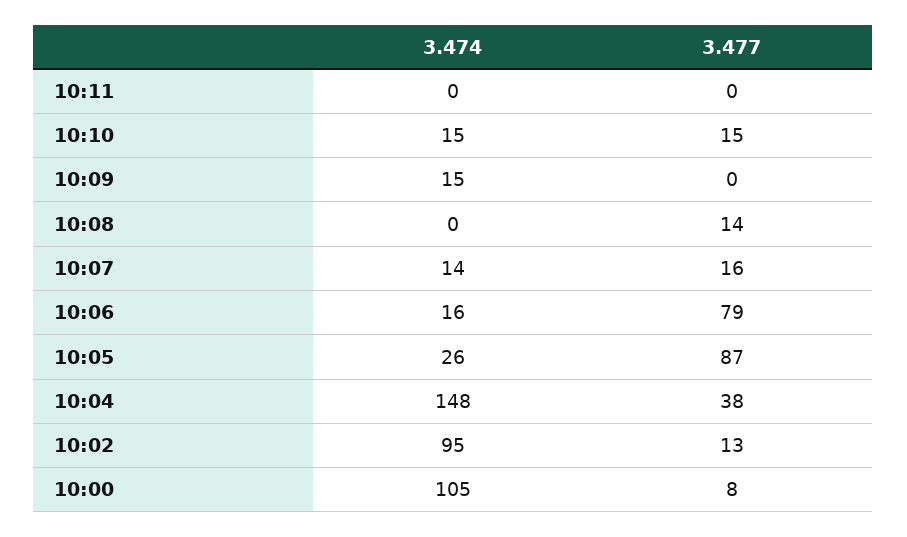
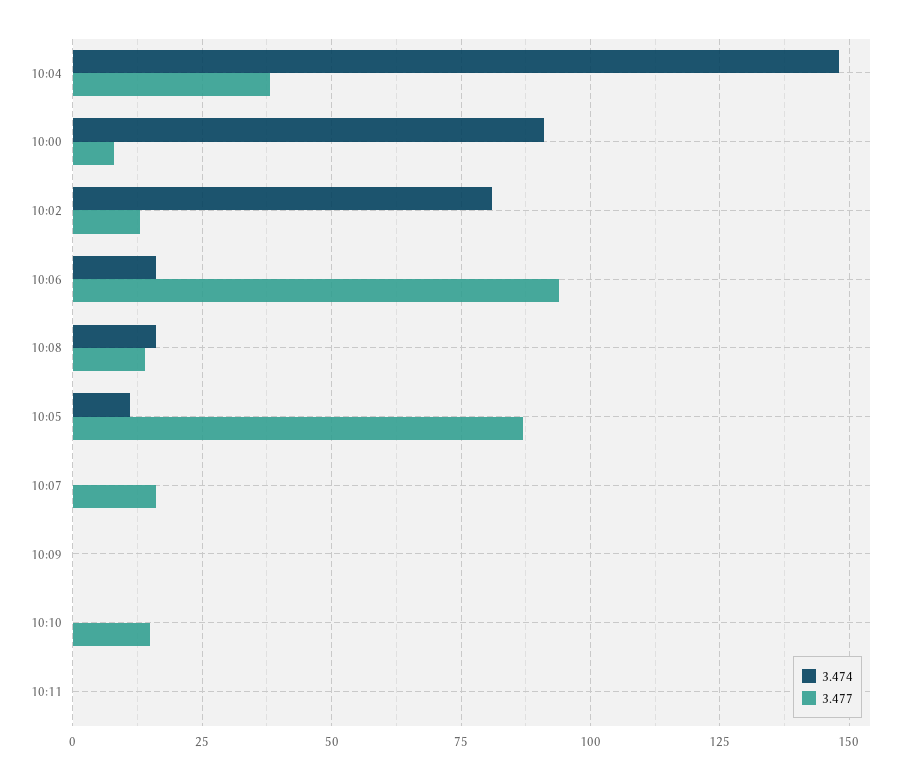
3.474, 10:10: 15 -> 0
3.474, 10:09: 15 -> 0
3.474, 10:08: 0 -> 15
3.474, 10:07: 14 -> 0
3.477, 10:06: 79 -> 95
3.474, 10:05: 26 -> 10
3.474, 10:02: 95 -> 80
3.474, 10:00: 105 -> 90

